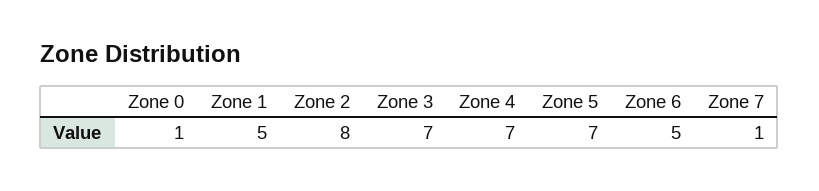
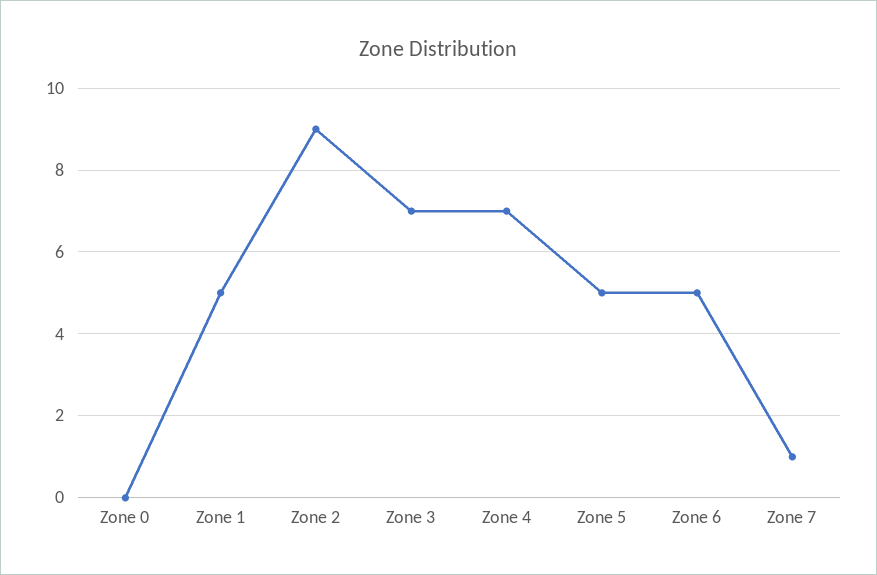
Zone 0: 1 -> 0
Zone 2: 8 -> 9
Zone 5: 7 -> 5

